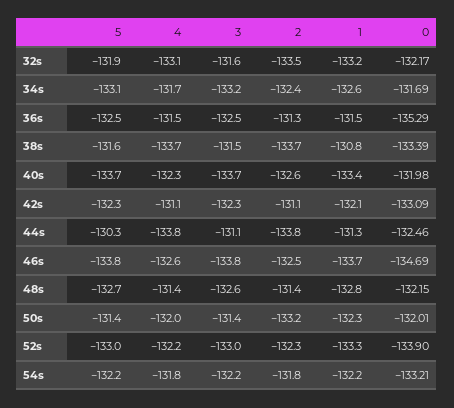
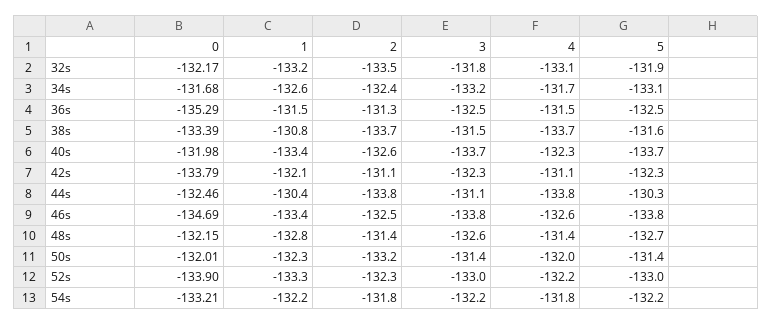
3, 32s: -131.6 -> -131.8
0, 34s: -131.69 -> -131.68
0, 42s: -133.09 -> -133.79
1, 44s: -131.3 -> -130.4
1, 46s: -133.7 -> -133.4

